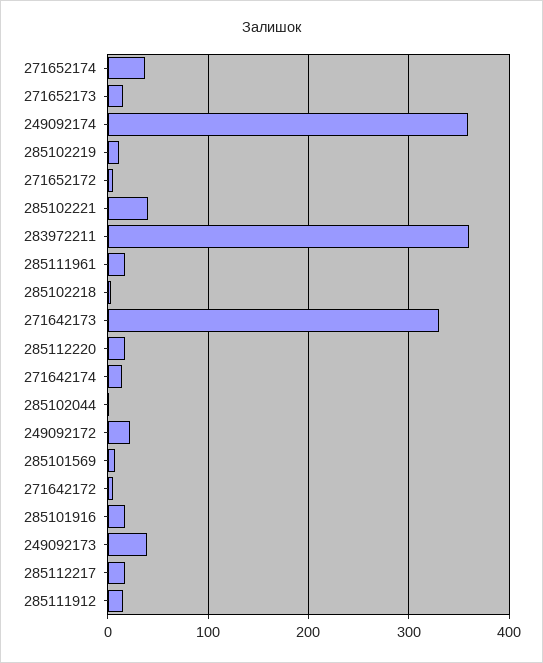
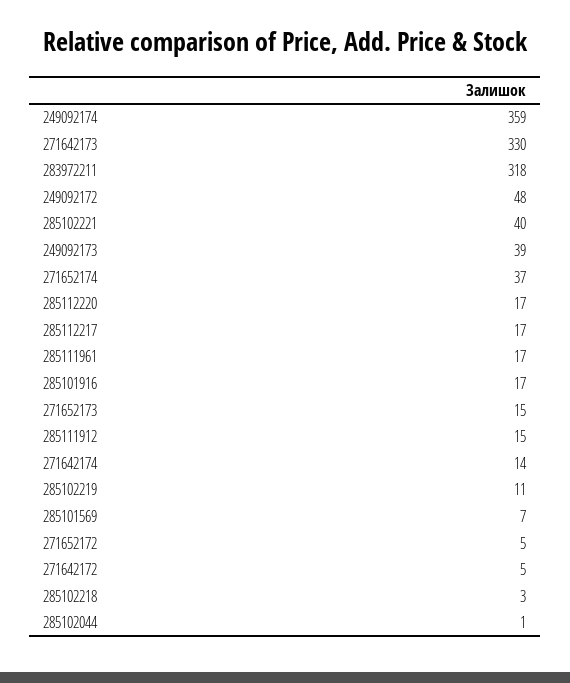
283972211: 360 -> 318
249092172: 20 -> 48

